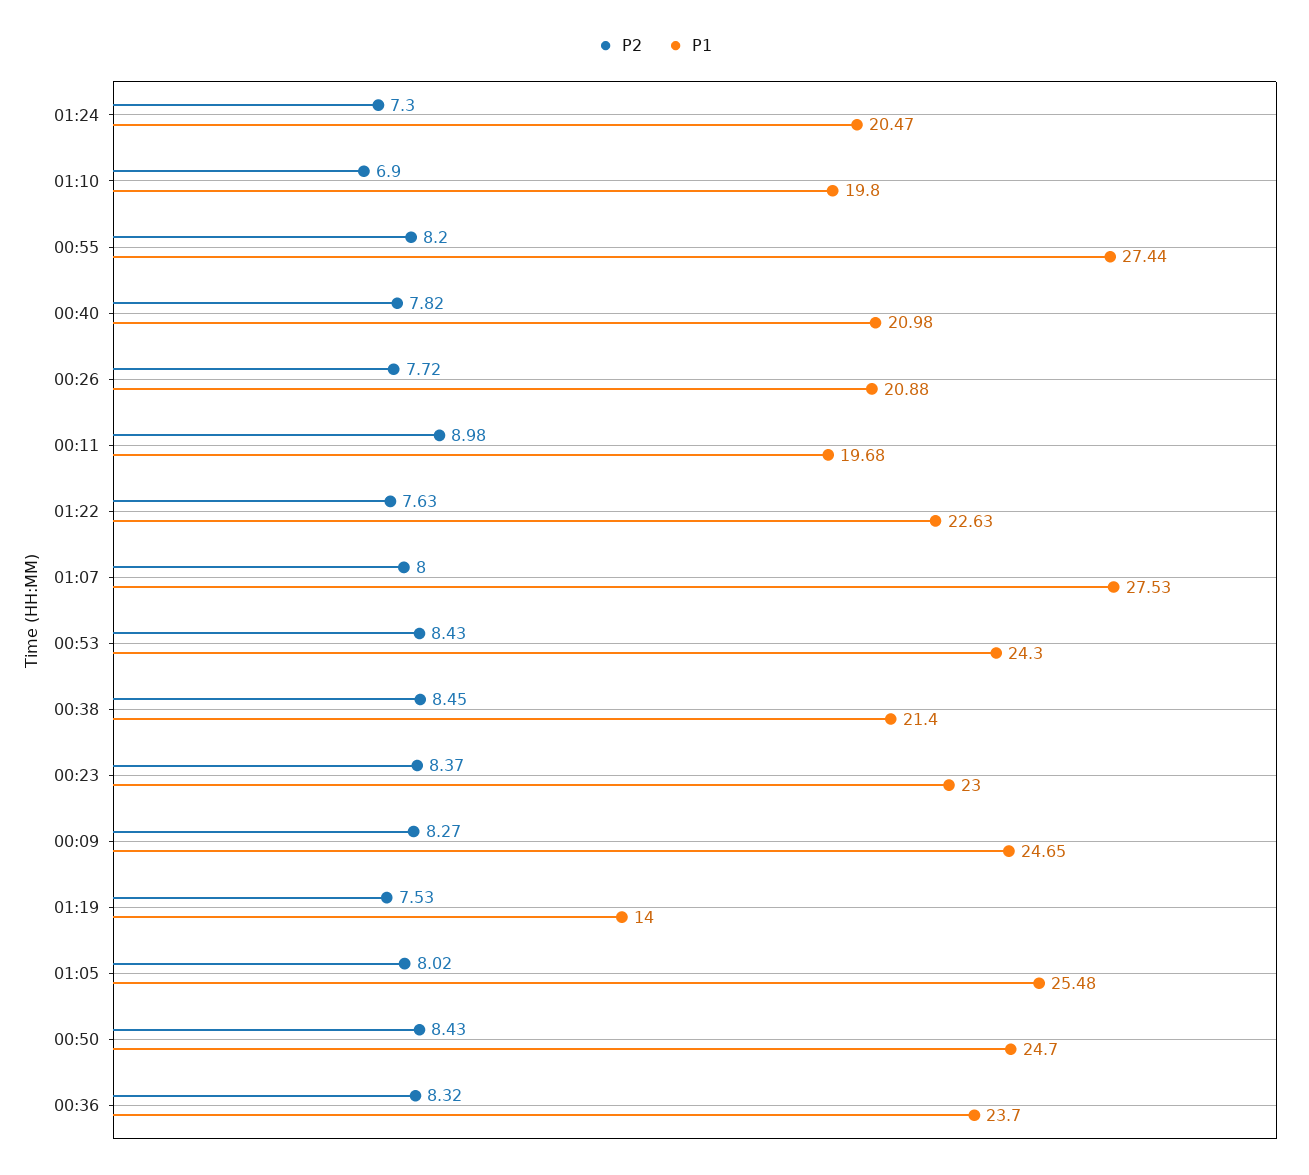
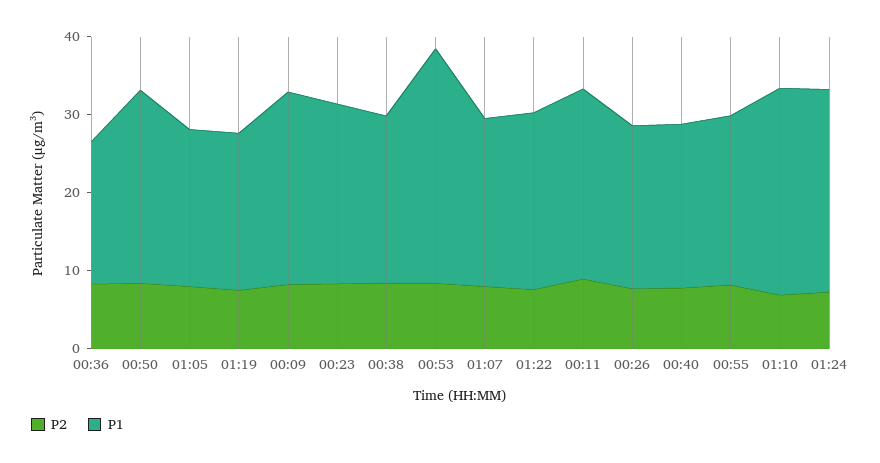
P1, 01:24: 20.47 -> 26
P1, 01:10: 19.8 -> 26
P1, 00:55: 27.44 -> 22
P1, 00:11: 19.68 -> 24
P1, 01:07: 27.53 -> 22
P1, 00:53: 24.3 -> 30
P1, 01:19: 14 -> 20
P1, 01:05: 25.48 -> 20
P1, 00:36: 23.7 -> 18

